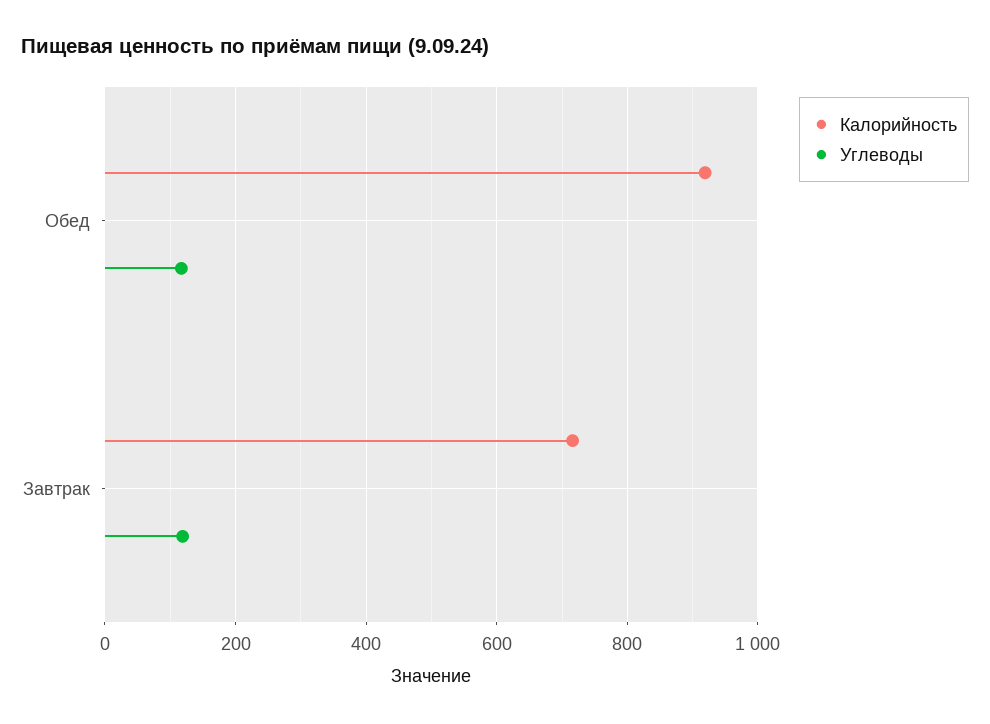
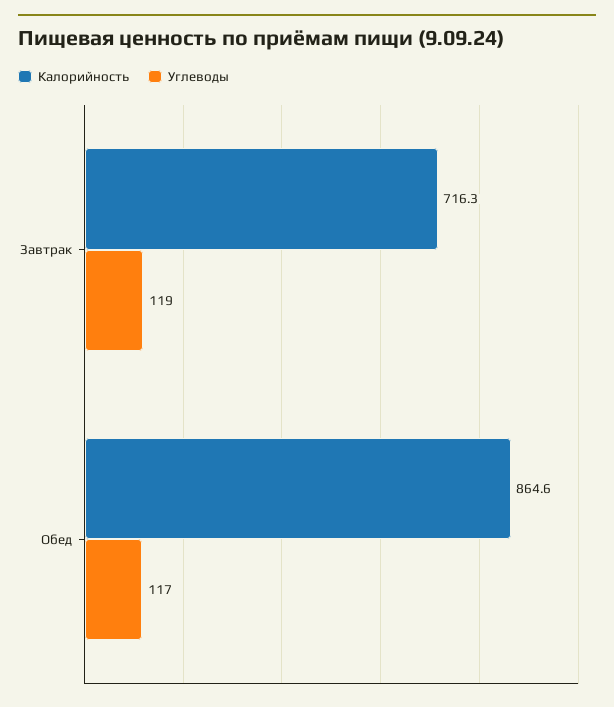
Калорийность, Обед: 920 -> 864.6

